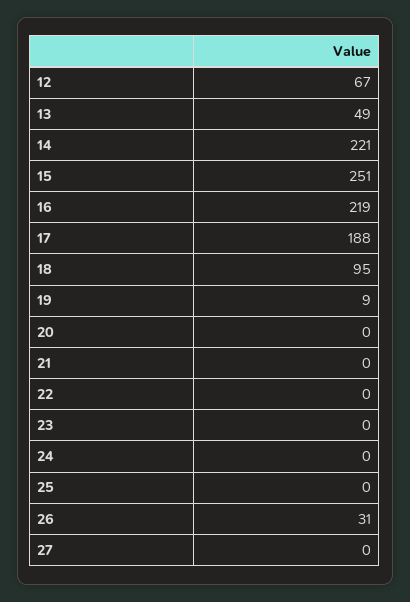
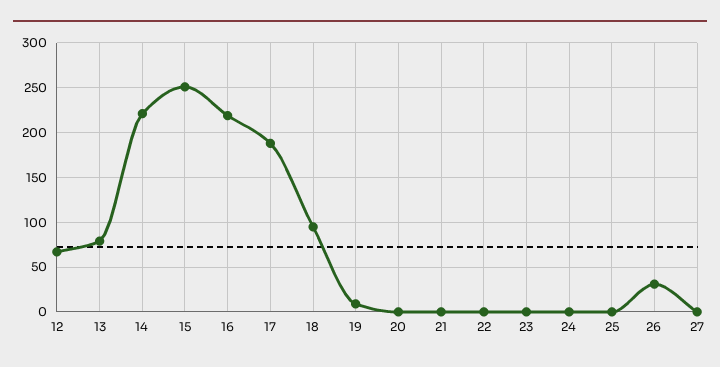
13: 49 -> 80

